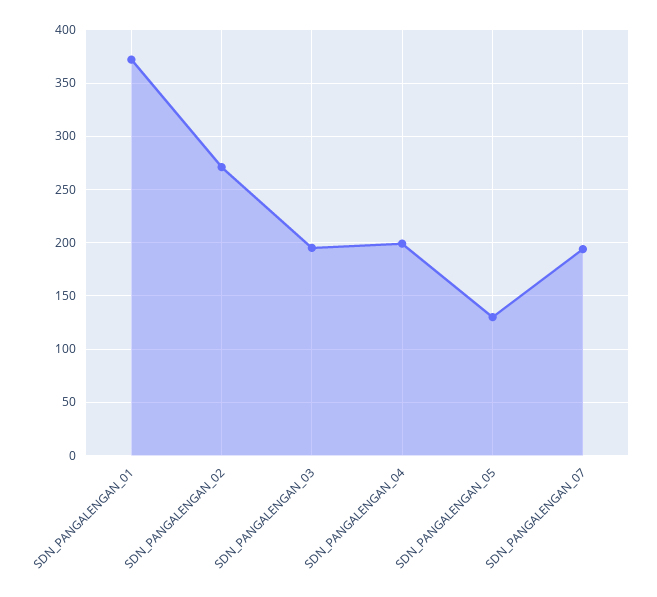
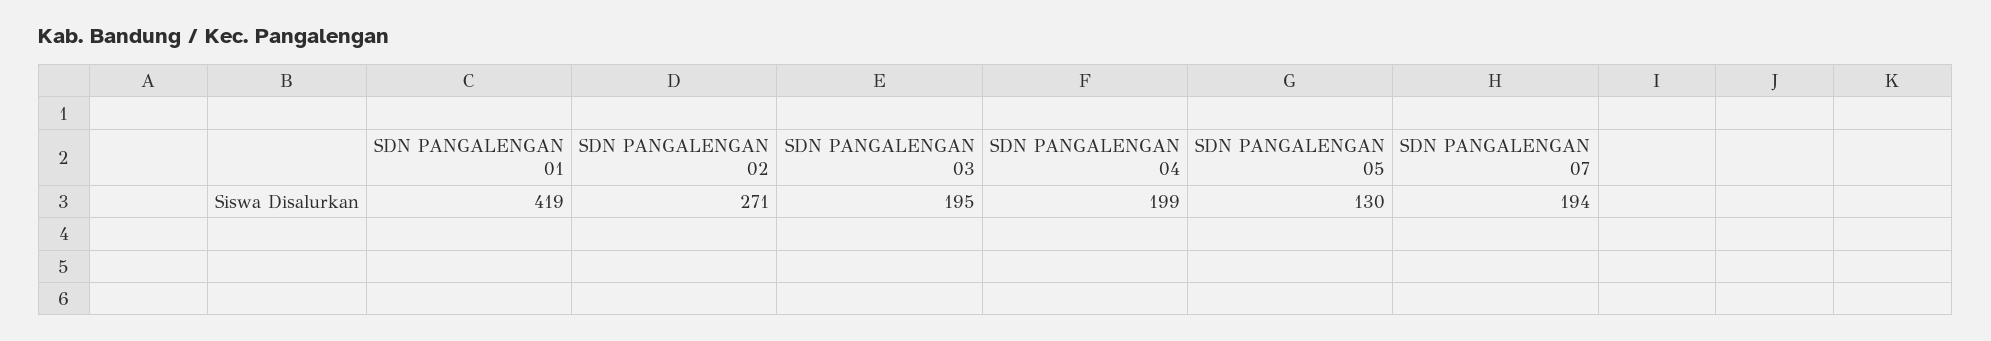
SDN_PANGALENGAN_01: 370 -> 419

